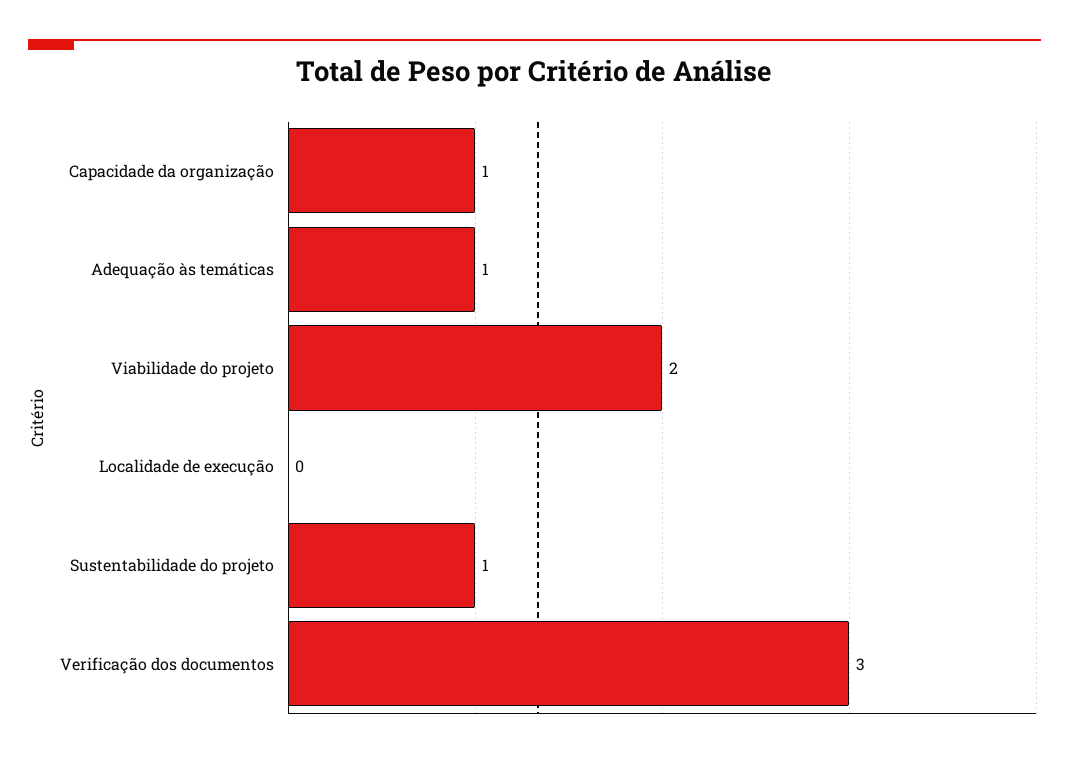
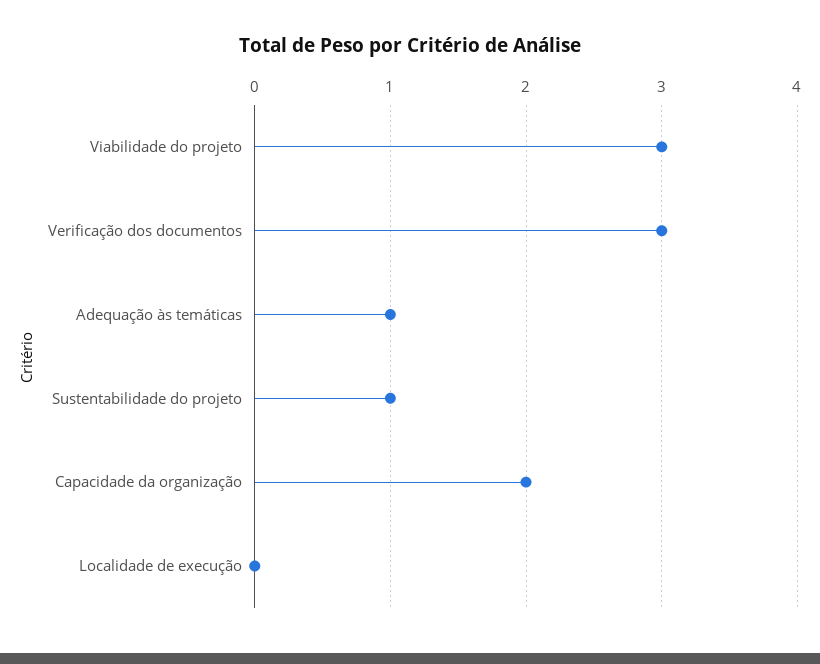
Capacidade da organização: 1 -> 2
Viabilidade do projeto: 2 -> 3

